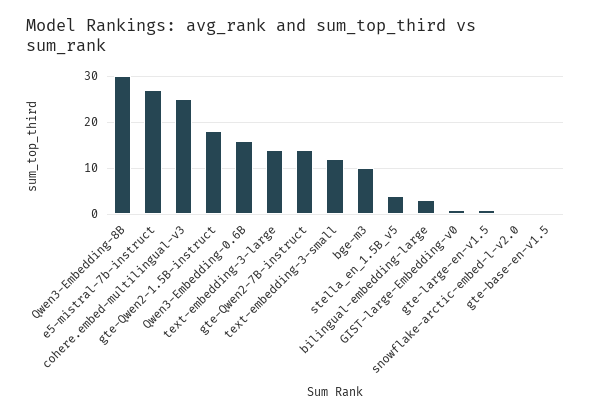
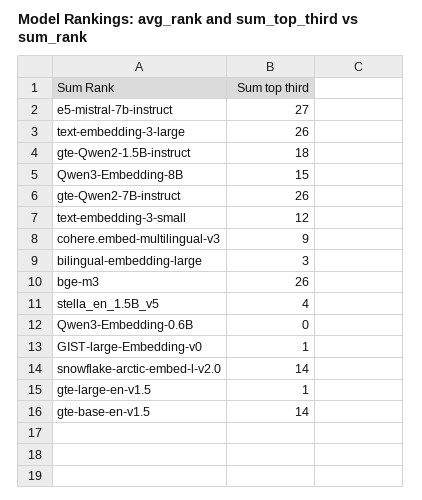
Qwen3-Embedding-8B: 30 -> 15
cohere.embed-multilingual-v3: 25 -> 9
Qwen3-Embedding-0.6B: 15 -> 0
text-embedding-3-large: 15 -> 26
gte-Qwen2-7B-instruct: 15 -> 26
bge-m3: 10 -> 26
snowflake-arctic-embed-l-v2.0: 0 -> 14
gte-base-en-v1.5: 0 -> 14

